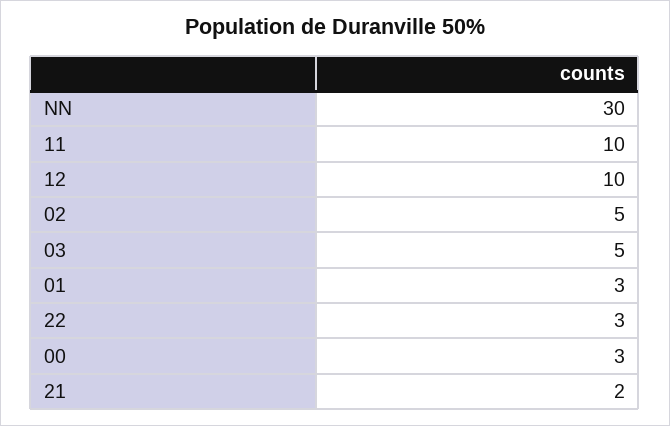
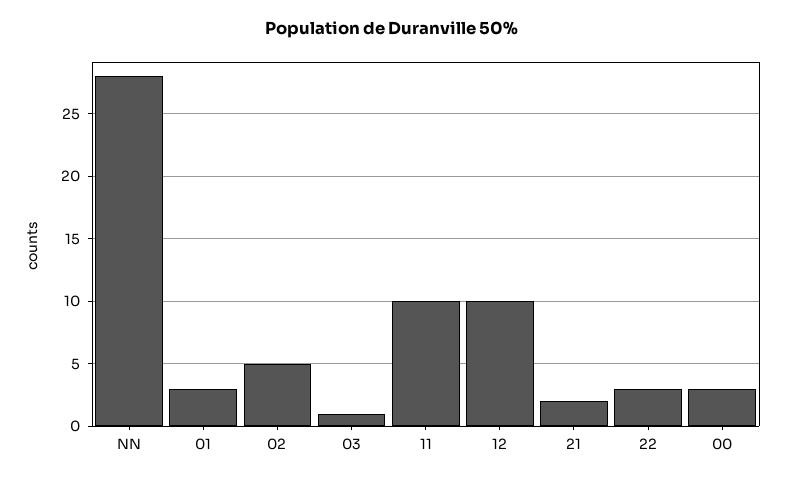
NN: 30 -> 28
03: 5 -> 1

